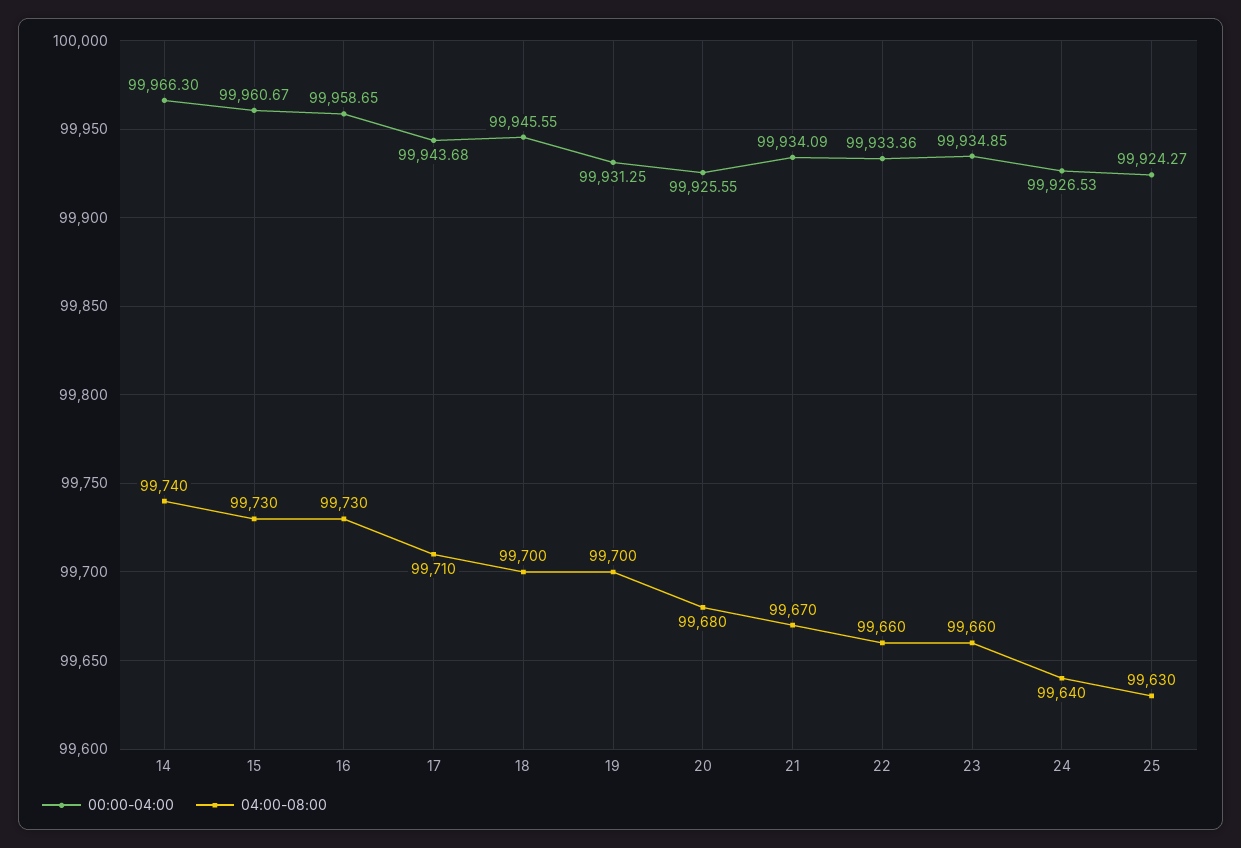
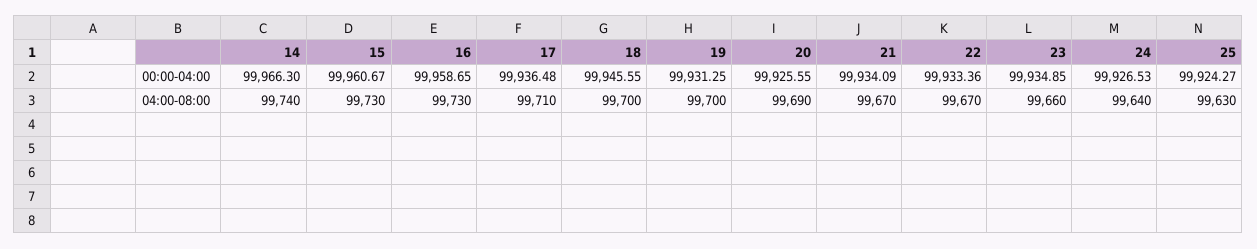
00:00-04:00, 17: 99943.68 -> 99936.48
04:00-08:00, 20: 99680 -> 99690
04:00-08:00, 22: 99660 -> 99670

